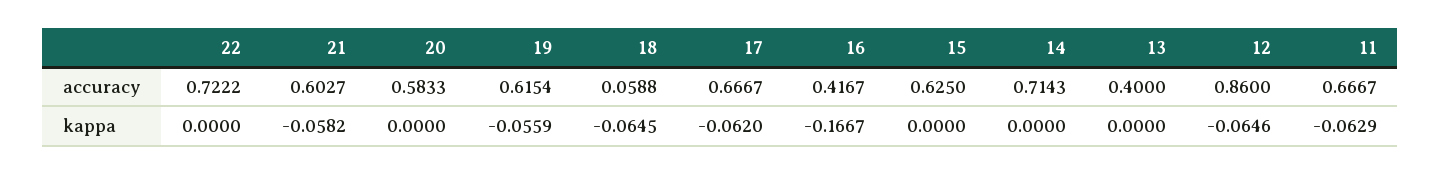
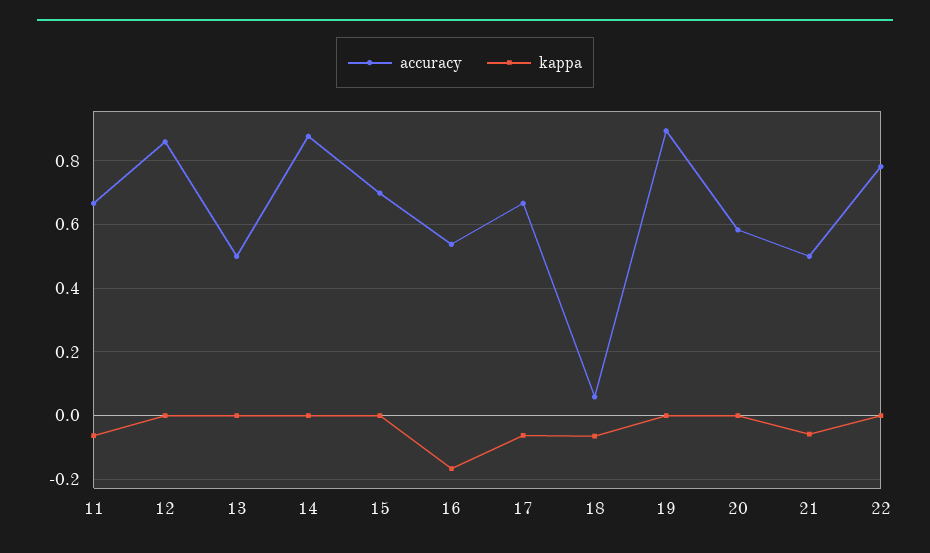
accuracy, 22: 0.7222 -> 0.78
accuracy, 21: 0.6027 -> 0.5
accuracy, 19: 0.6154 -> 0.9
accuracy, 16: 0.4167 -> 0.54
accuracy, 15: 0.625 -> 0.7
accuracy, 14: 0.7143 -> 0.88
accuracy, 13: 0.4 -> 0.5
kappa, 19: -0.0559 -> 0
kappa, 12: -0.0646 -> 0

